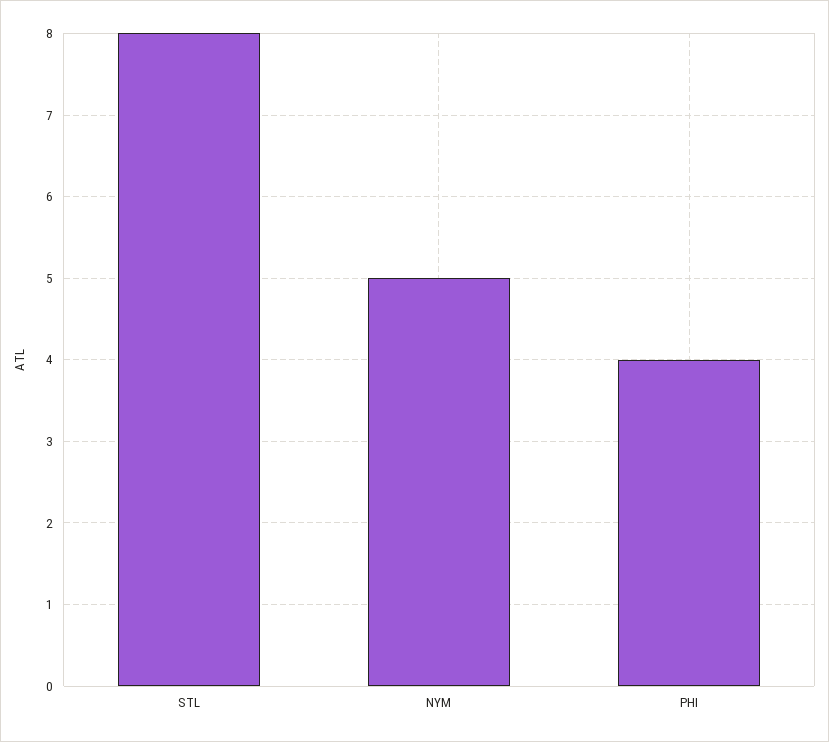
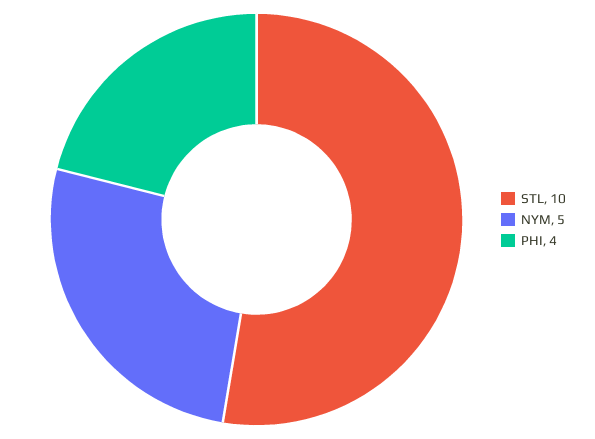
STL: 8 -> 10

